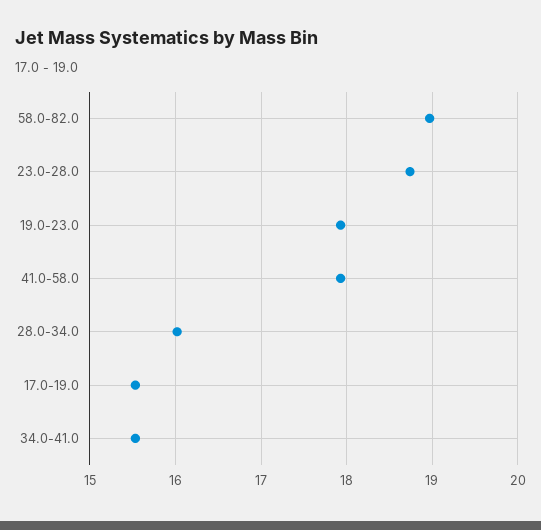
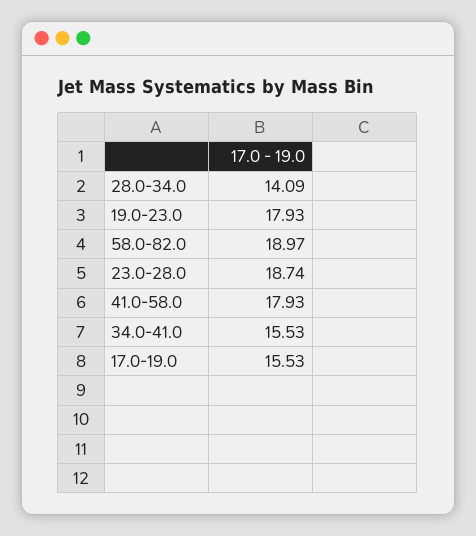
28.0-34.0: 16 -> 14.09

